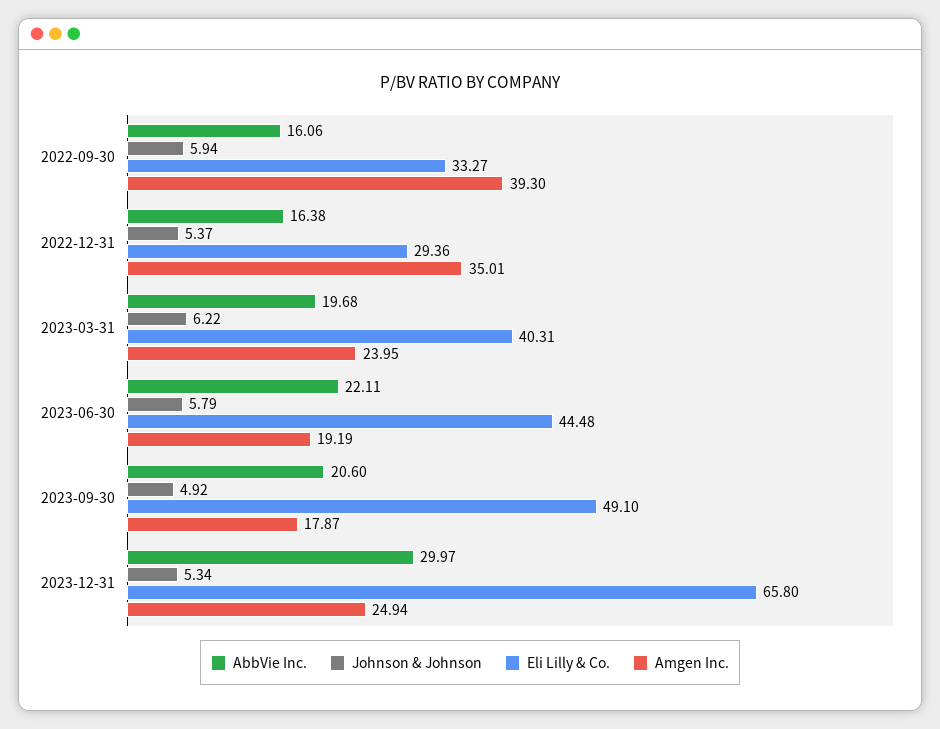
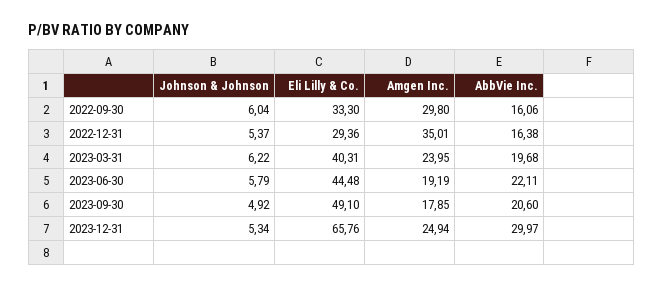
Johnson & Johnson, 2022-09-30: 5.94 -> 6.04
Eli Lilly & Co., 2022-09-30: 33.27 -> 33.3
Amgen Inc., 2022-09-30: 39.3 -> 29.8
Amgen Inc., 2023-09-30: 17.87 -> 17.85
Eli Lilly & Co., 2023-12-31: 65.8 -> 65.76

